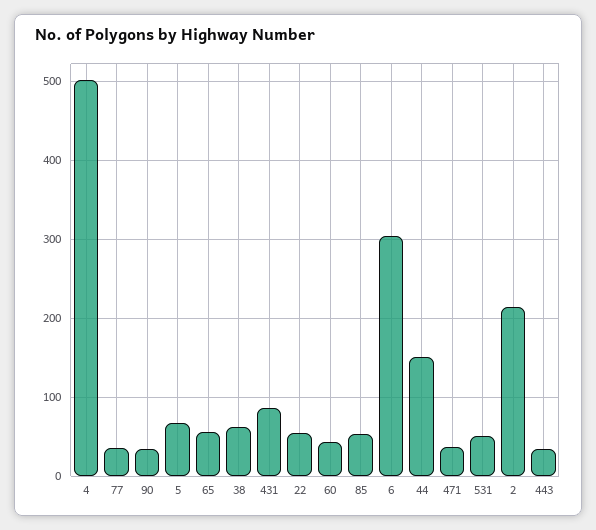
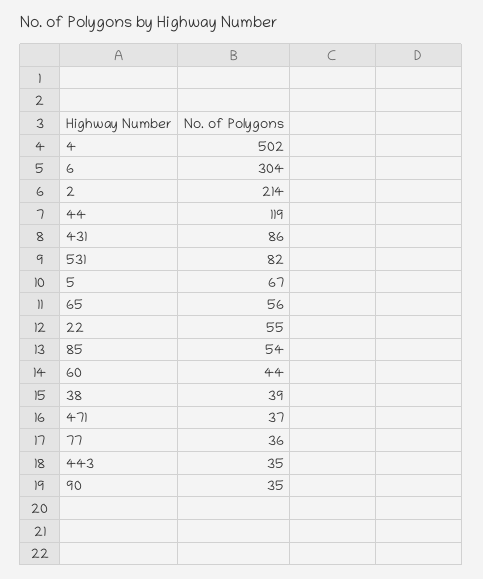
38: 60 -> 39
44: 150 -> 119
531: 50 -> 82

